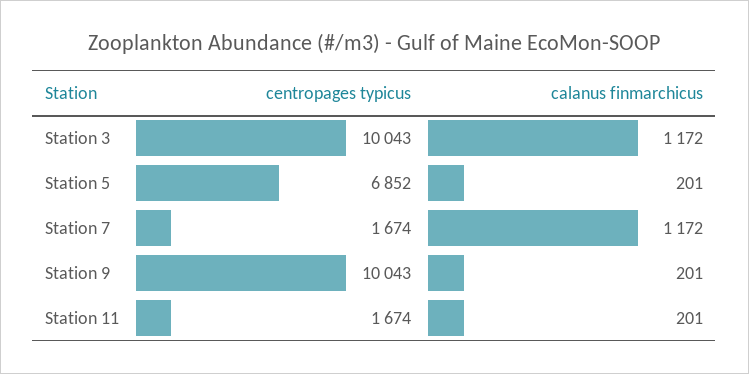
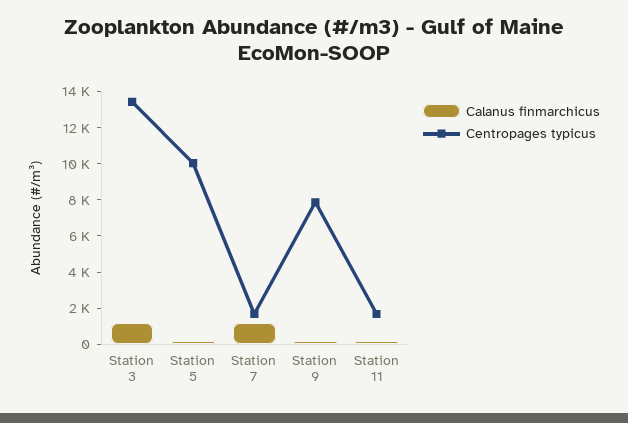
centropages typicus, Station 3: 10043 -> 13500
centropages typicus, Station 5: 6852 -> 10000
centropages typicus, Station 9: 10043 -> 8000

